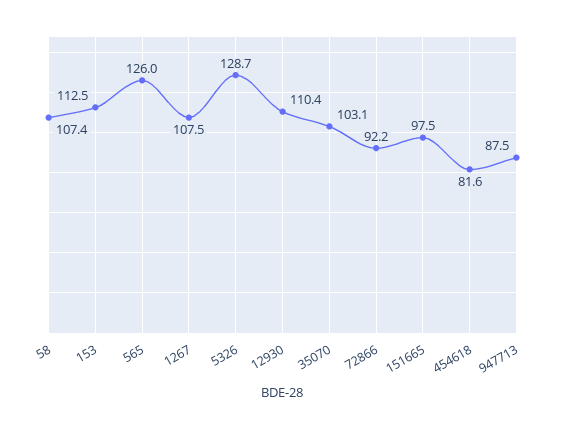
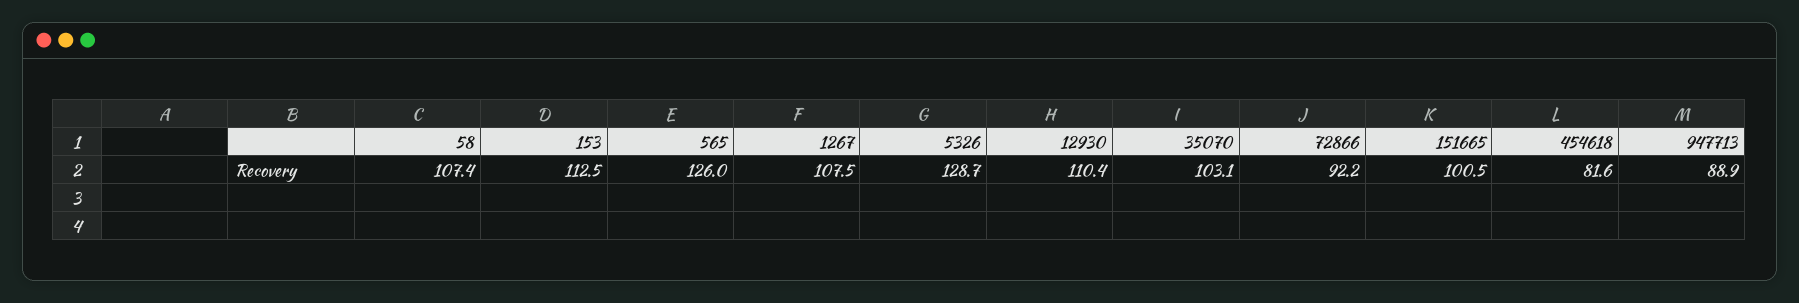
151665: 97.5 -> 100.5
947713: 87.5 -> 88.9

